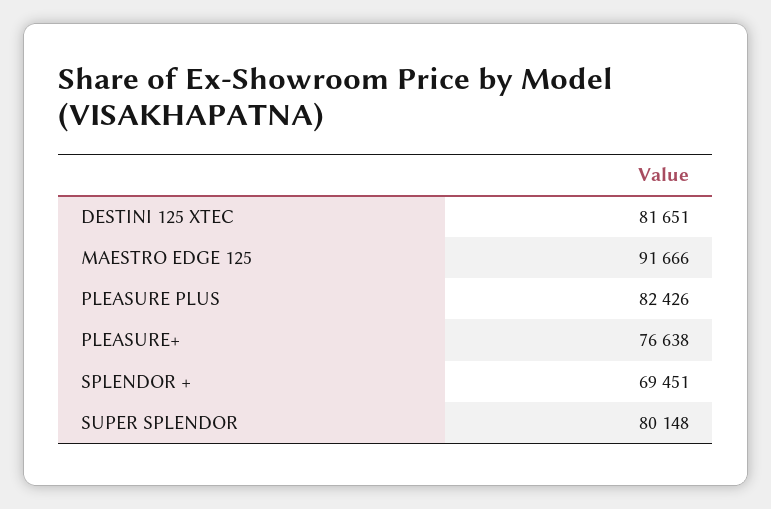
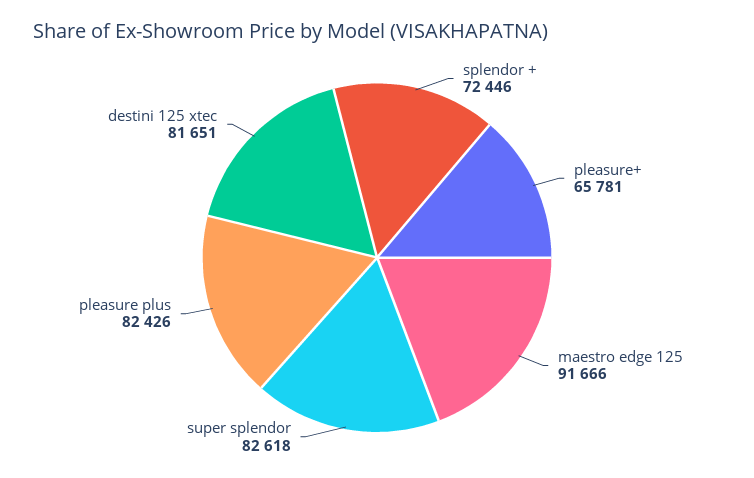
PLEASURE+: 76638 -> 65781
SPLENDOR +: 69451 -> 72446
SUPER SPLENDOR: 80148 -> 82618

